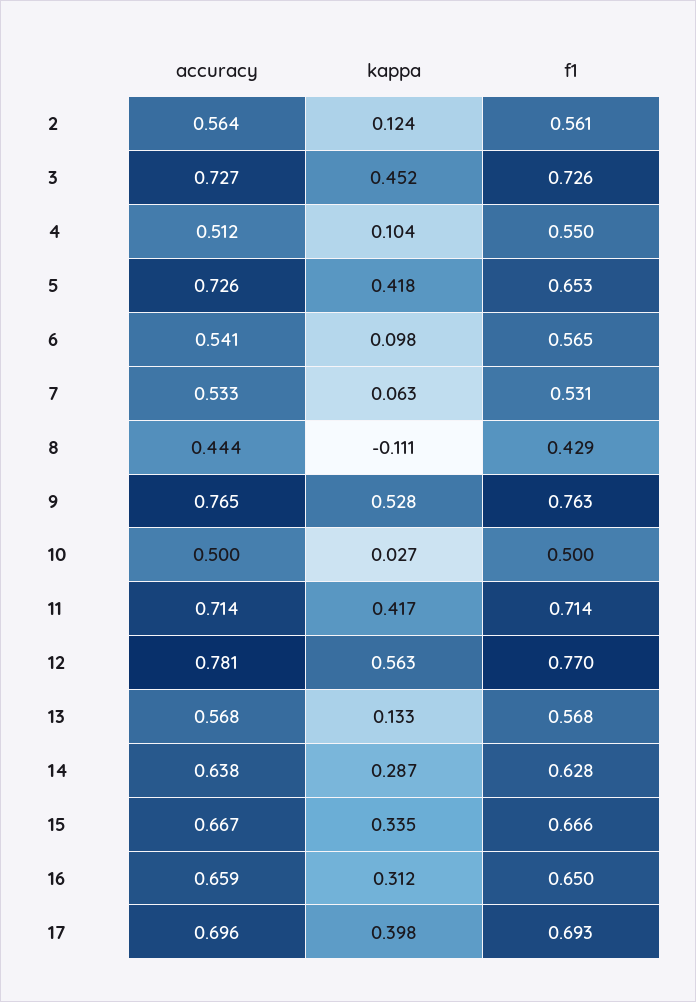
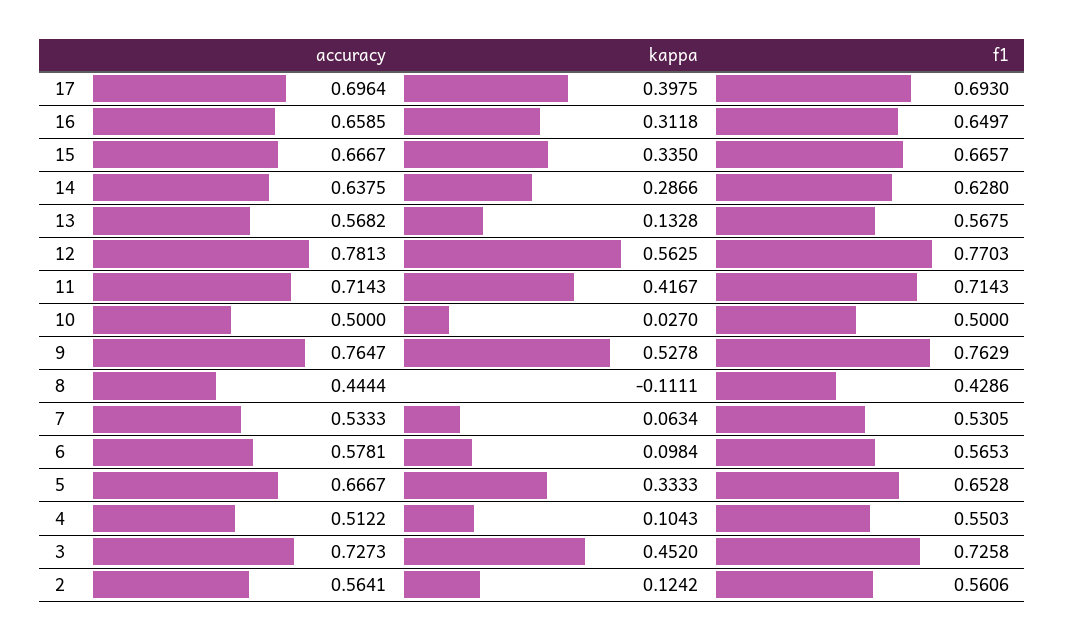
accuracy, 5: 0.726 -> 0.6667
kappa, 5: 0.418 -> 0.3333
accuracy, 6: 0.541 -> 0.5781

